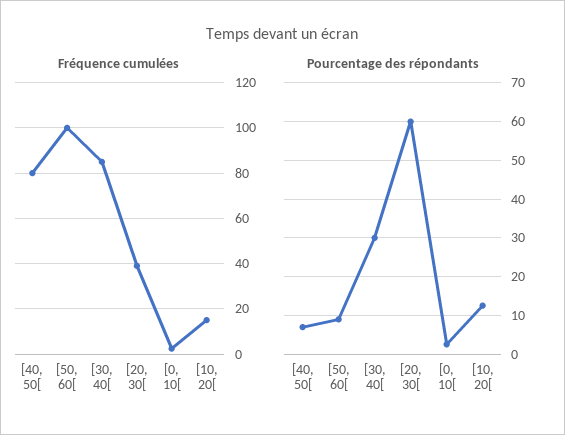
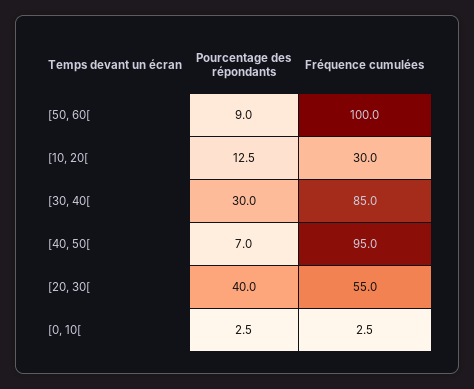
Fréquence cumulées, [40, 50[: 80 -> 95
Fréquence cumulées, [20, 30[: 40 -> 55
Fréquence cumulées, [10, 20[: 15 -> 30
Pourcentage des répondants, [20, 30[: 60 -> 40

